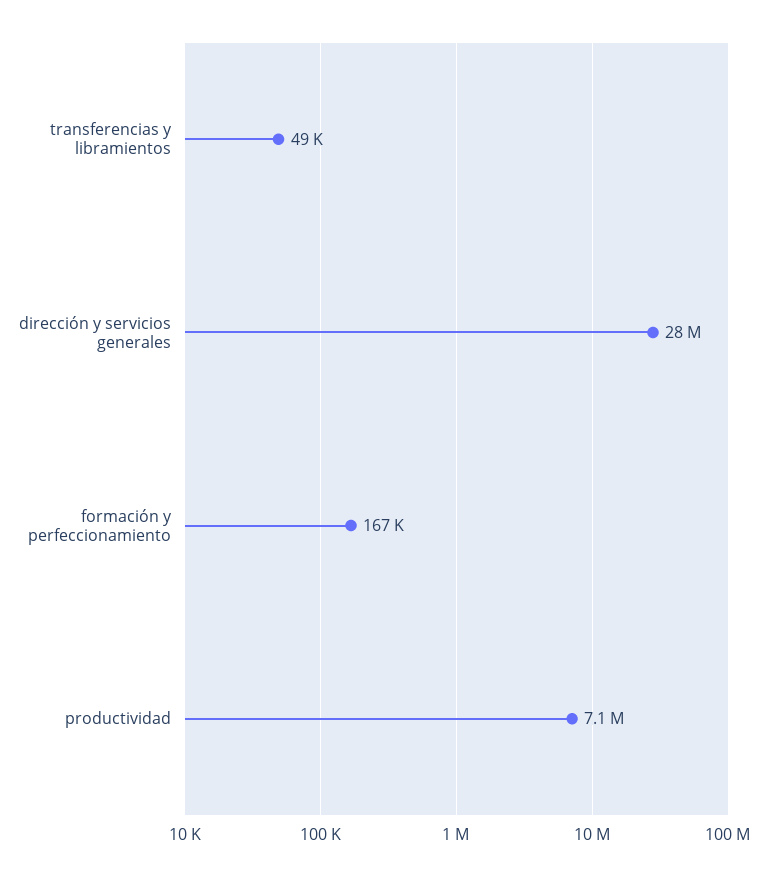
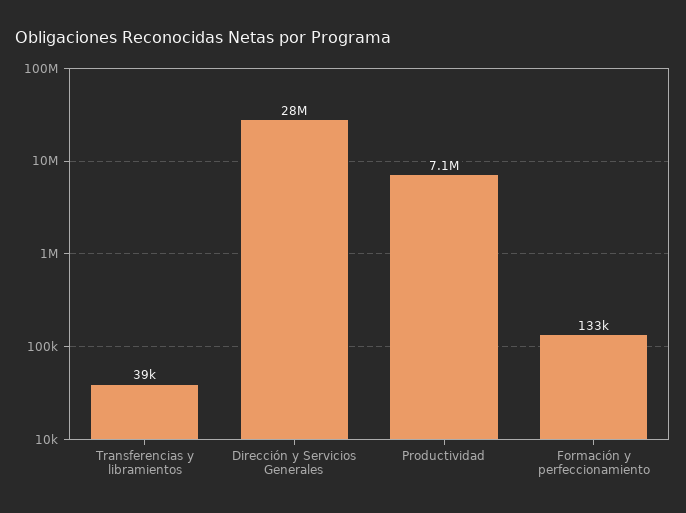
transferencias y libramientos: 49000 -> 39000
formación y perfeccionamiento: 167000 -> 133000

